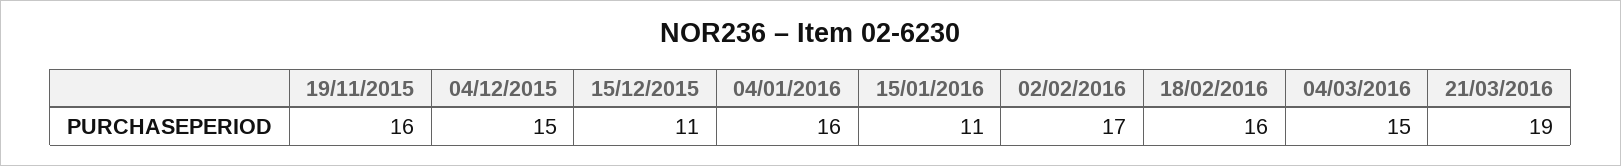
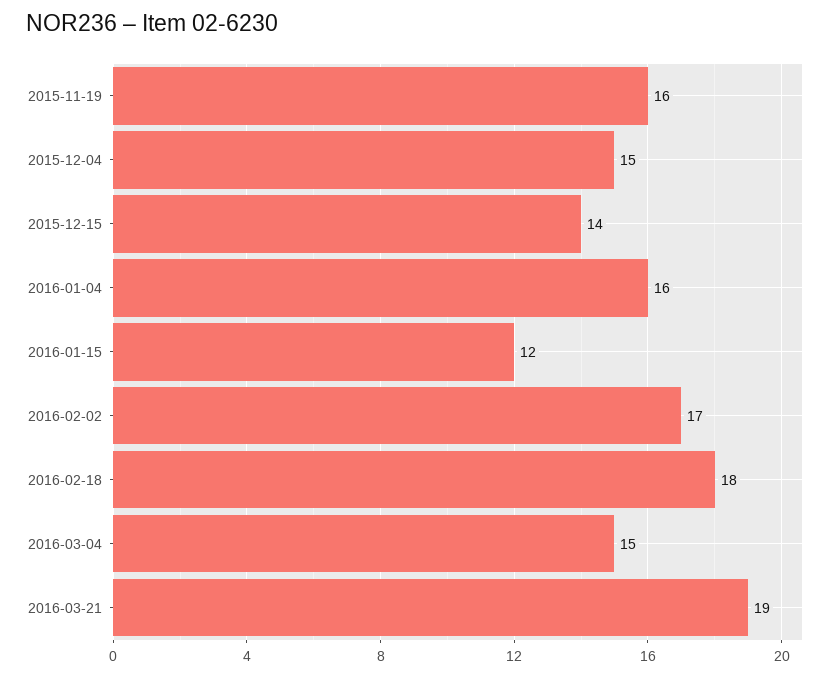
15/12/2015: 11 -> 14
15/01/2016: 11 -> 12
18/02/2016: 16 -> 18

